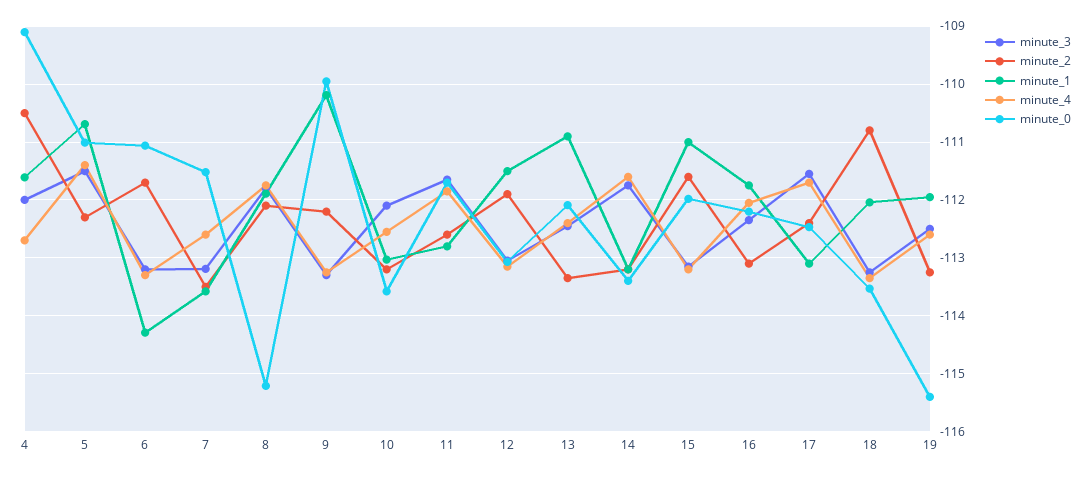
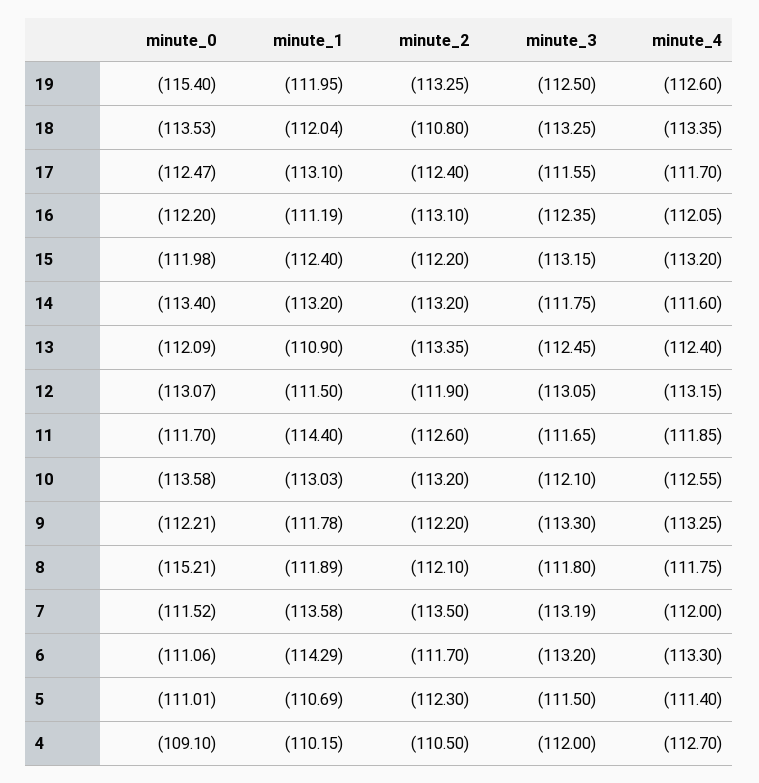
minute_1, 4: -111.6 -> -110.15
minute_4, 7: -112.6 -> -112
minute_1, 9: -110.2 -> -111.78
minute_0, 9: -110 -> -112.21
minute_1, 11: -112.8 -> -114.4
minute_2, 15: -111.6 -> -112.2
minute_1, 15: -111 -> -112.4
minute_1, 16: -111.8 -> -111.19

